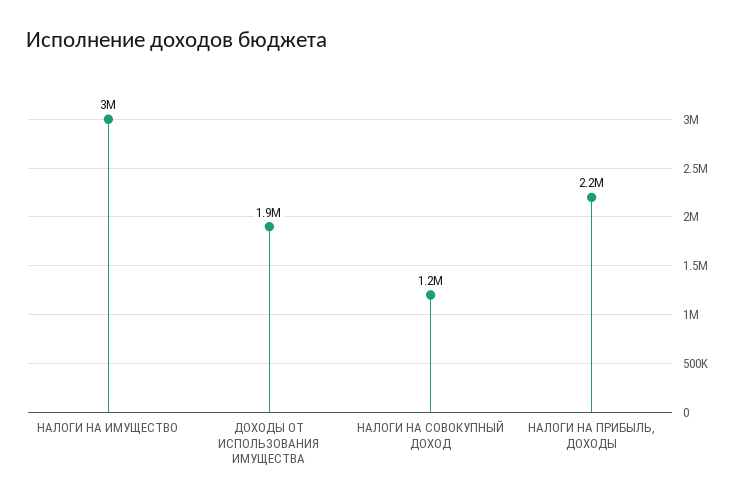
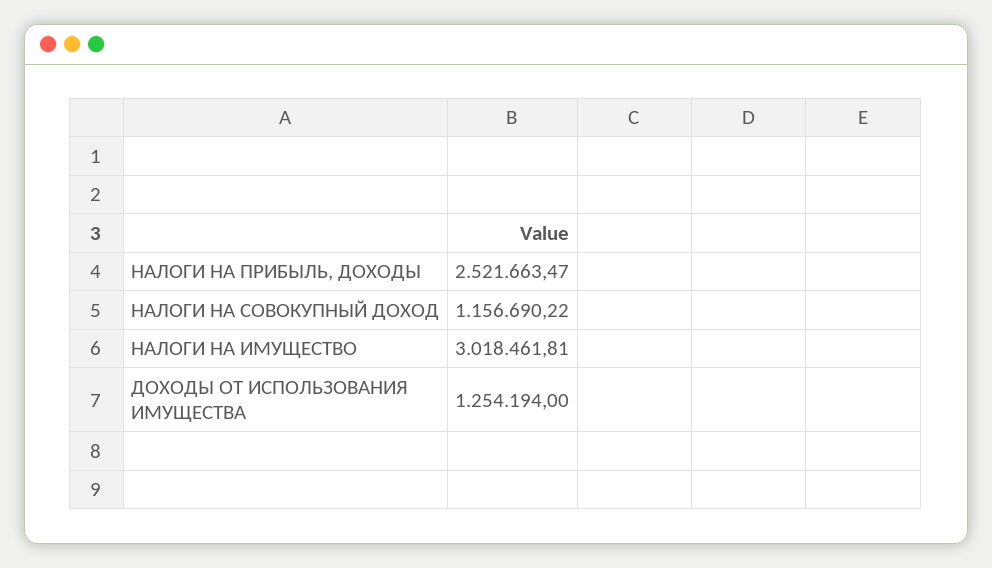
ДОХОДЫ ОТ ИСПОЛЬЗОВАНИЯ ИМУЩЕСТВА: 1900000 -> 1254194
НАЛОГИ НА ПРИБЫЛЬ, ДОХОДЫ: 2200000 -> 2521663.47

